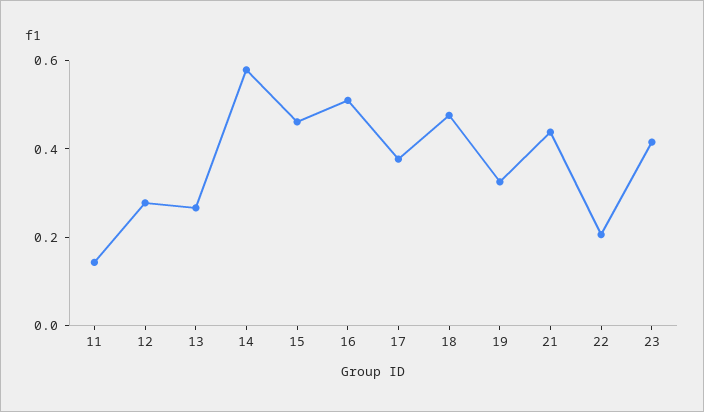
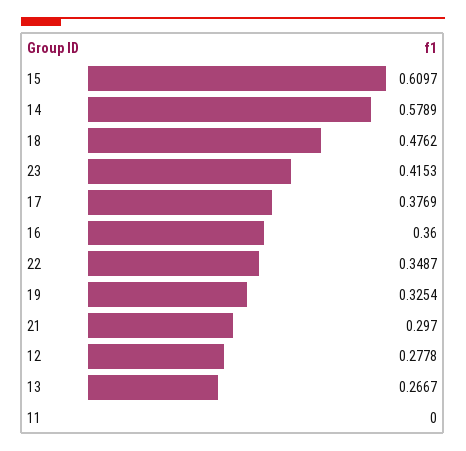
11: 0.15 -> 0
15: 0.45 -> 0.6097
16: 0.5 -> 0.36
21: 0.45 -> 0.297
22: 0.2 -> 0.3487

